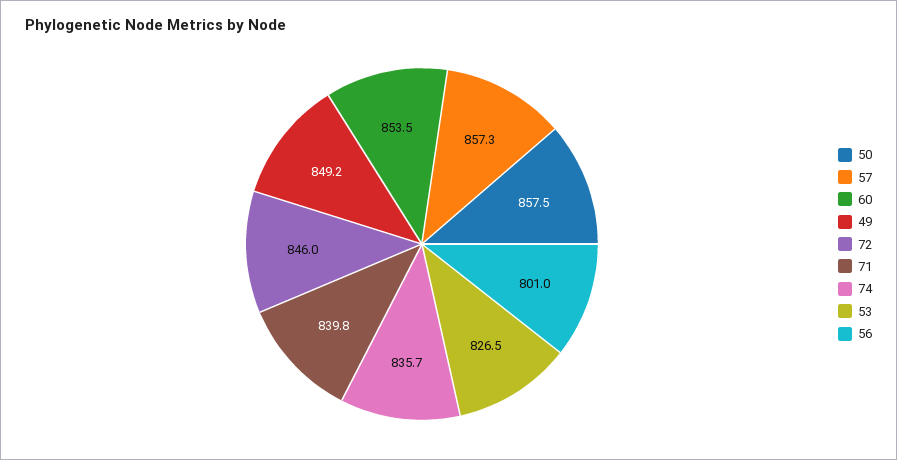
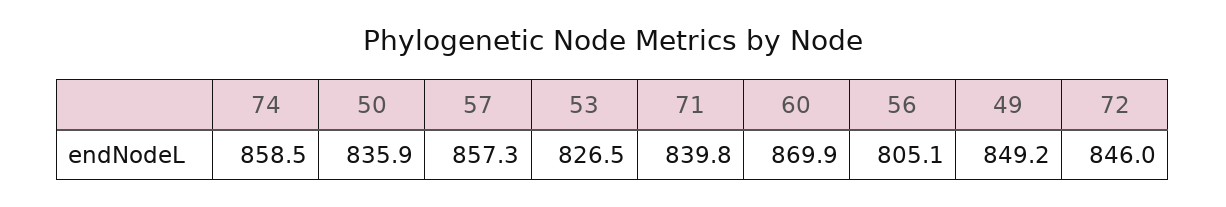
50: 857.5 -> 835.9
60: 853.5 -> 869.9
74: 835.7 -> 858.5
56: 801 -> 805.1

